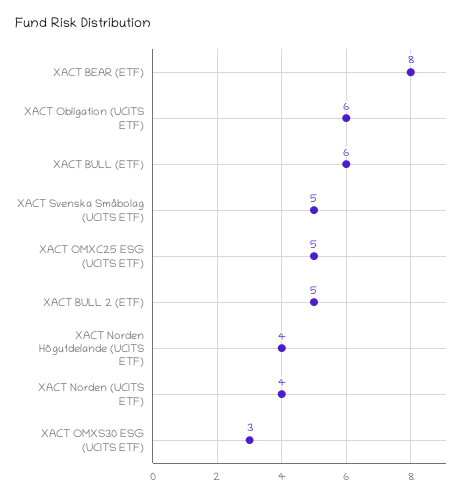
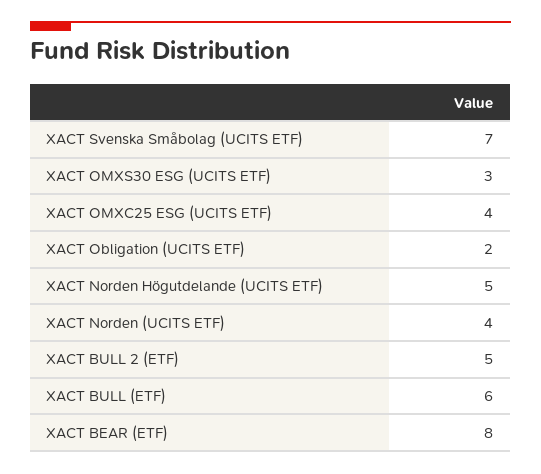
XACT Obligation (UCITS ETF): 6 -> 2
XACT Svenska Småbolag (UCITS ETF): 5 -> 7
XACT OMXC25 ESG (UCITS ETF): 5 -> 4
XACT Norden Högutdelande (UCITS ETF): 4 -> 5

